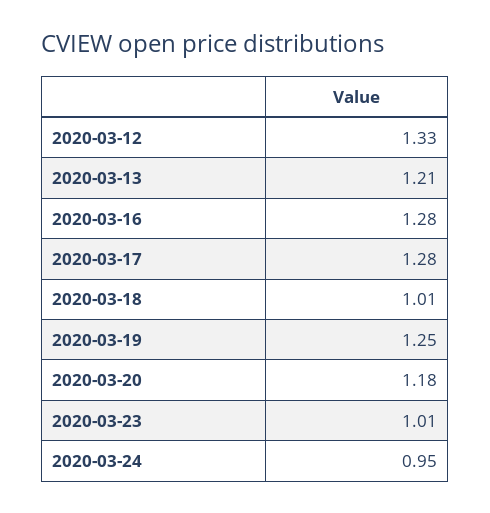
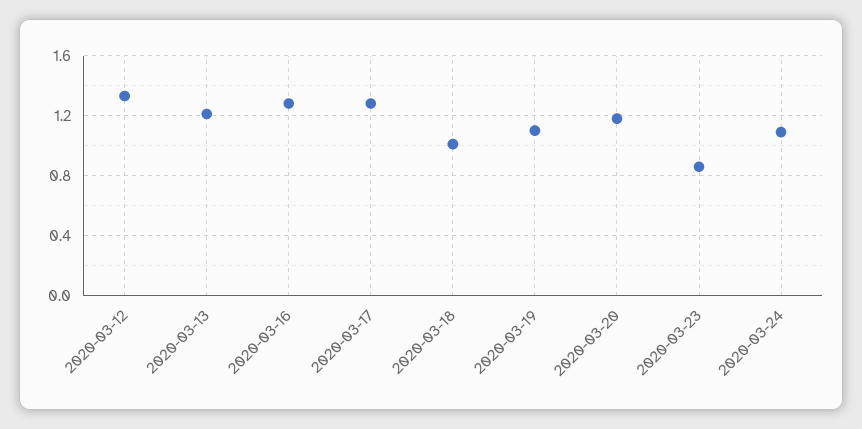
2020-03-19: 1.25 -> 1.1
2020-03-23: 1.01 -> 0.85
2020-03-24: 0.95 -> 1.1

